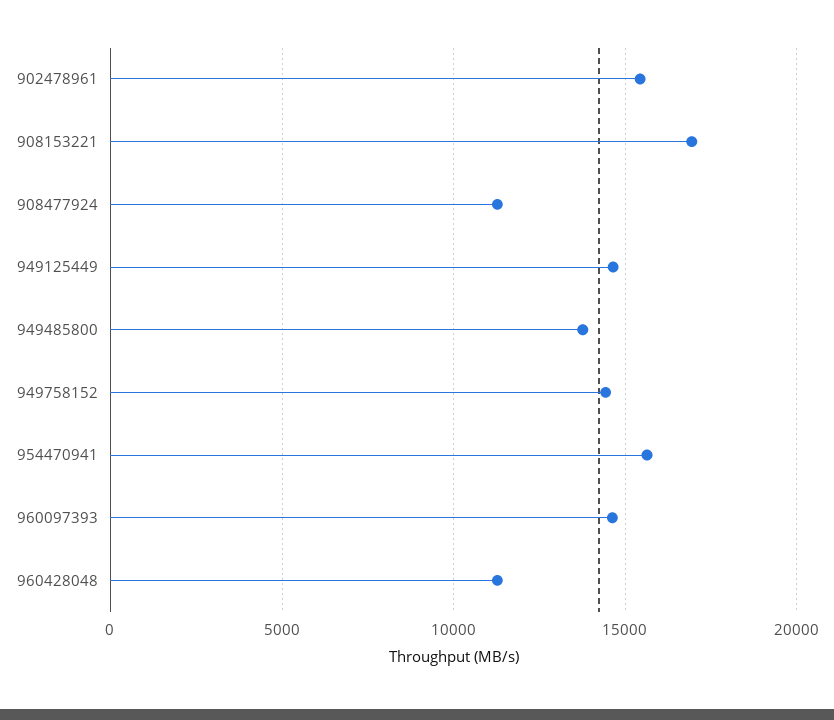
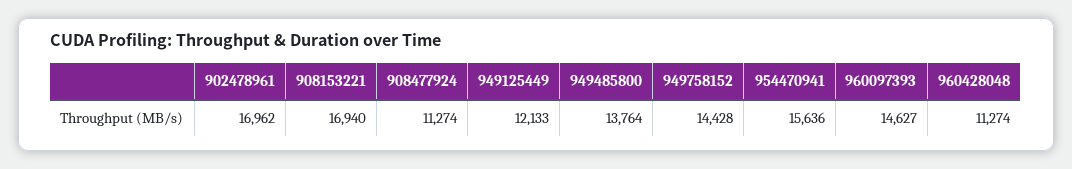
902478961: 15500 -> 16962
949125449: 14500 -> 12133

